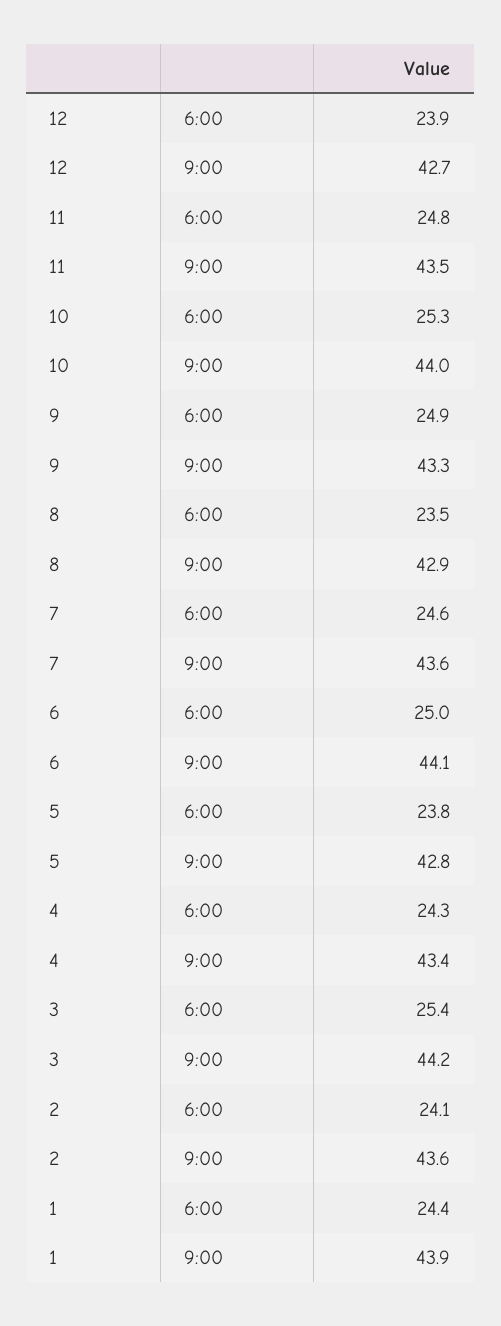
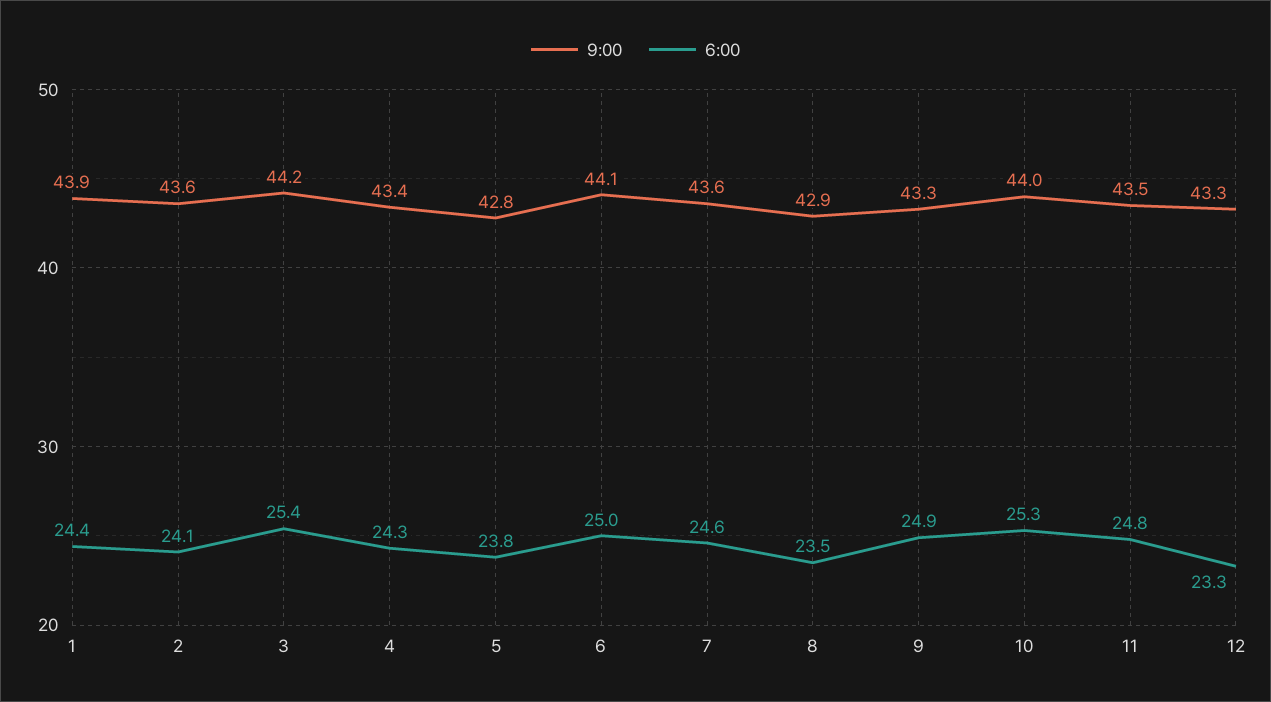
6:00, 12: 23.9 -> 23.3
9:00, 12: 42.7 -> 43.3

